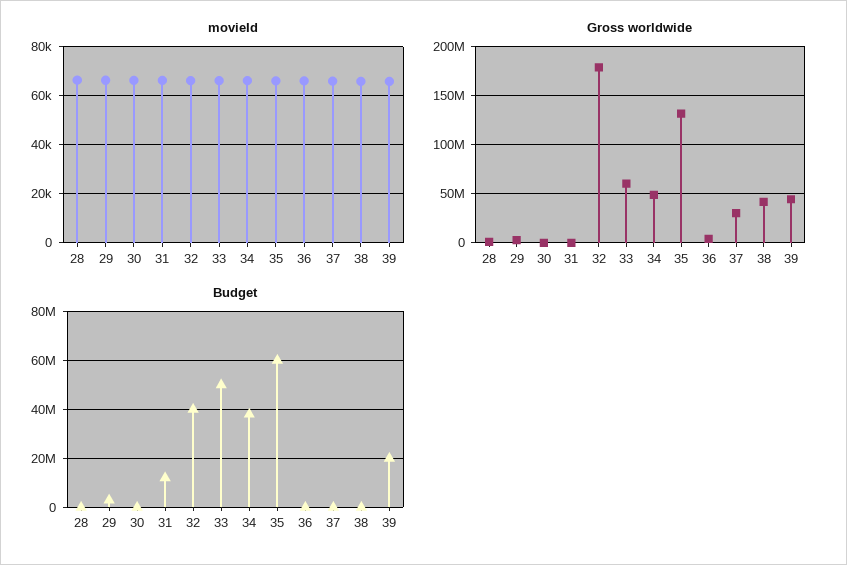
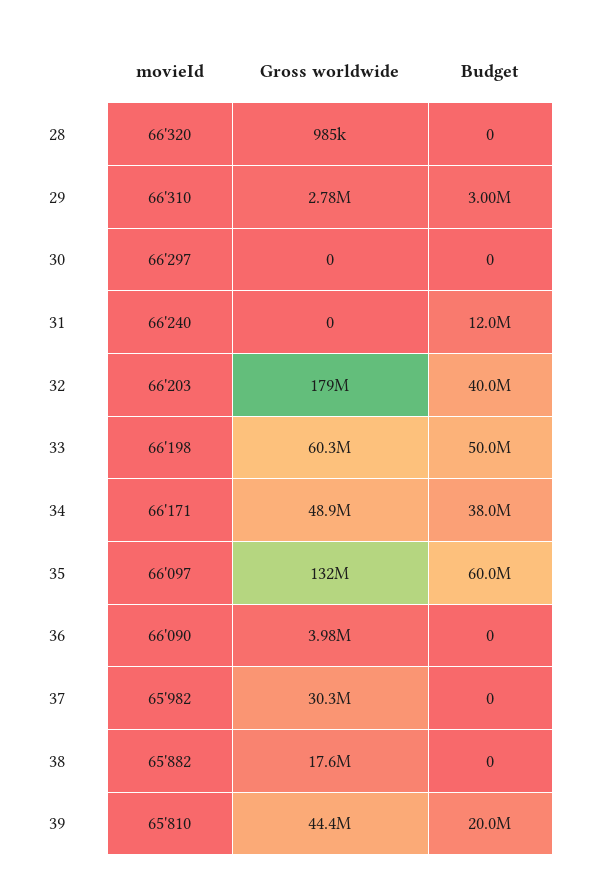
Gross worldwide, 38: 40000000 -> 17600000

